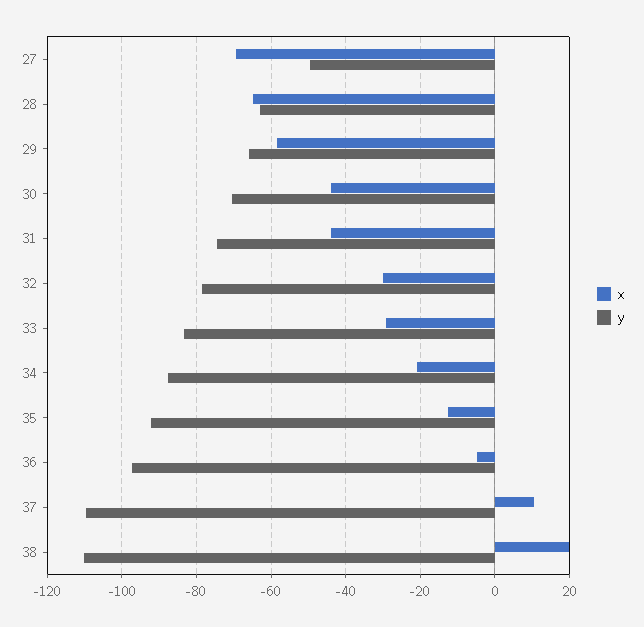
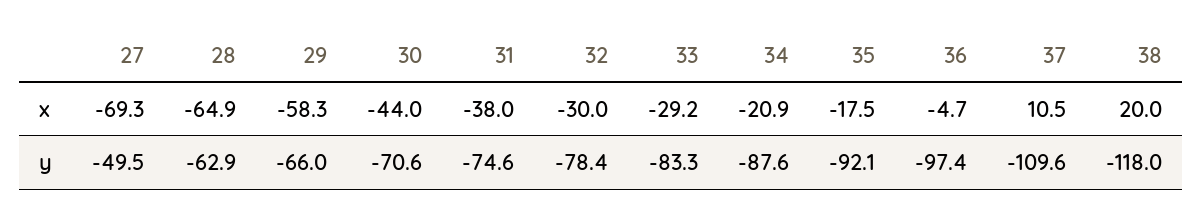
x, 31: -44 -> -38
x, 35: -12 -> -17.5
y, 38: -110 -> -118

